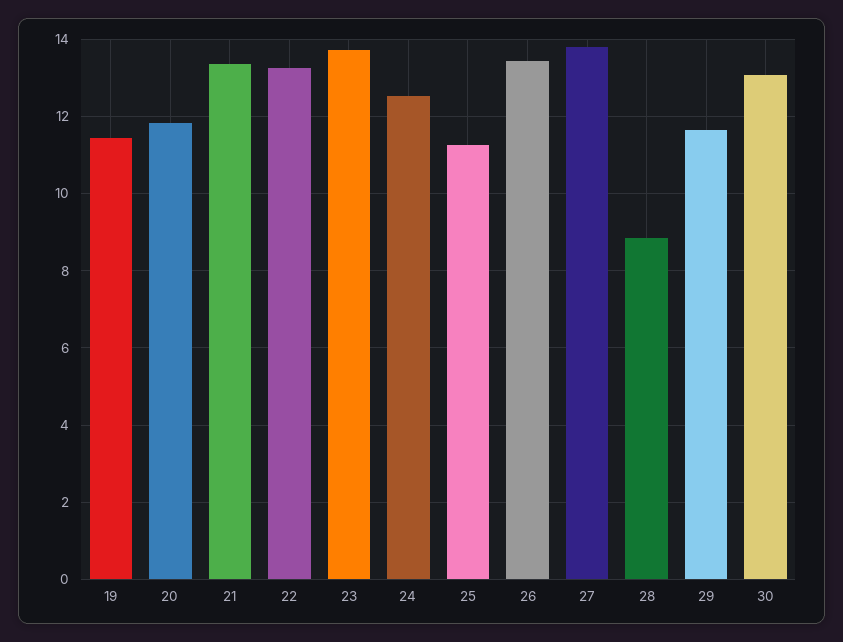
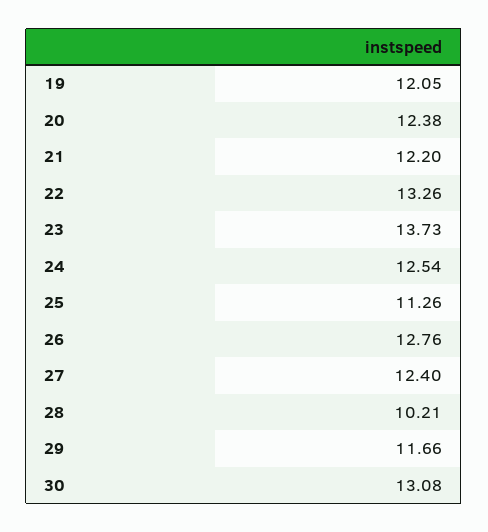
19: 11.4 -> 12.05
20: 11.8 -> 12.38
21: 13.4 -> 12.2
26: 13.4 -> 12.76
27: 13.8 -> 12.4
28: 8.8 -> 10.21

